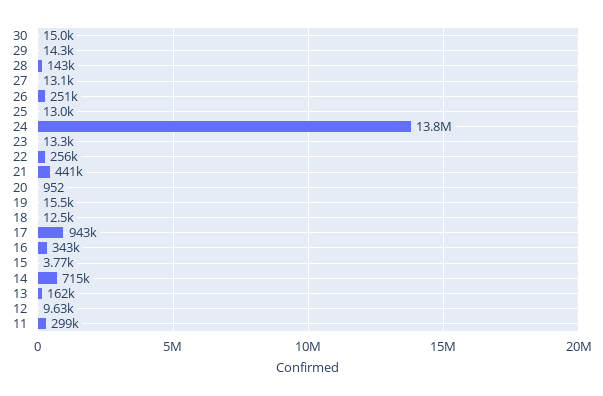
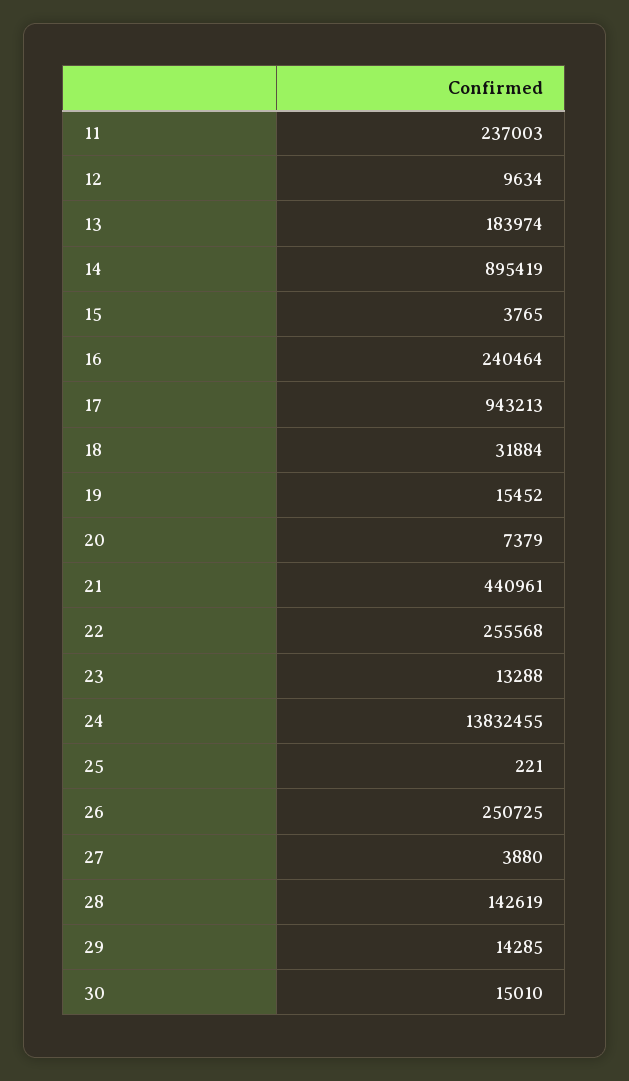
27: 13100 -> 3880
25: 13000 -> 221
20: 952 -> 7379
18: 12500 -> 31884
16: 343000 -> 240464
14: 715000 -> 895419
13: 162000 -> 183974
11: 299000 -> 237003

